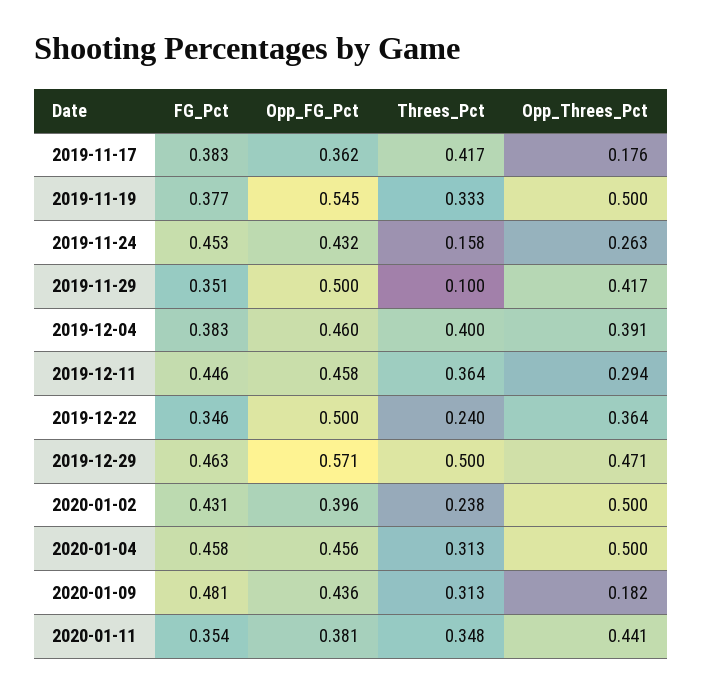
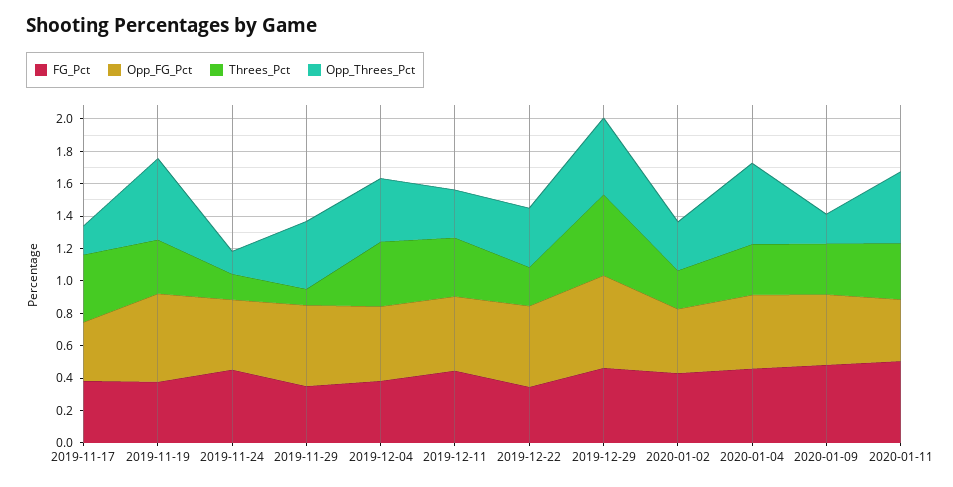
Opp_Threes_Pct, 2019-11-24: 0.263 -> 0.15
Opp_Threes_Pct, 2020-01-02: 0.5 -> 0.3
FG_Pct, 2020-01-11: 0.354 -> 0.5

